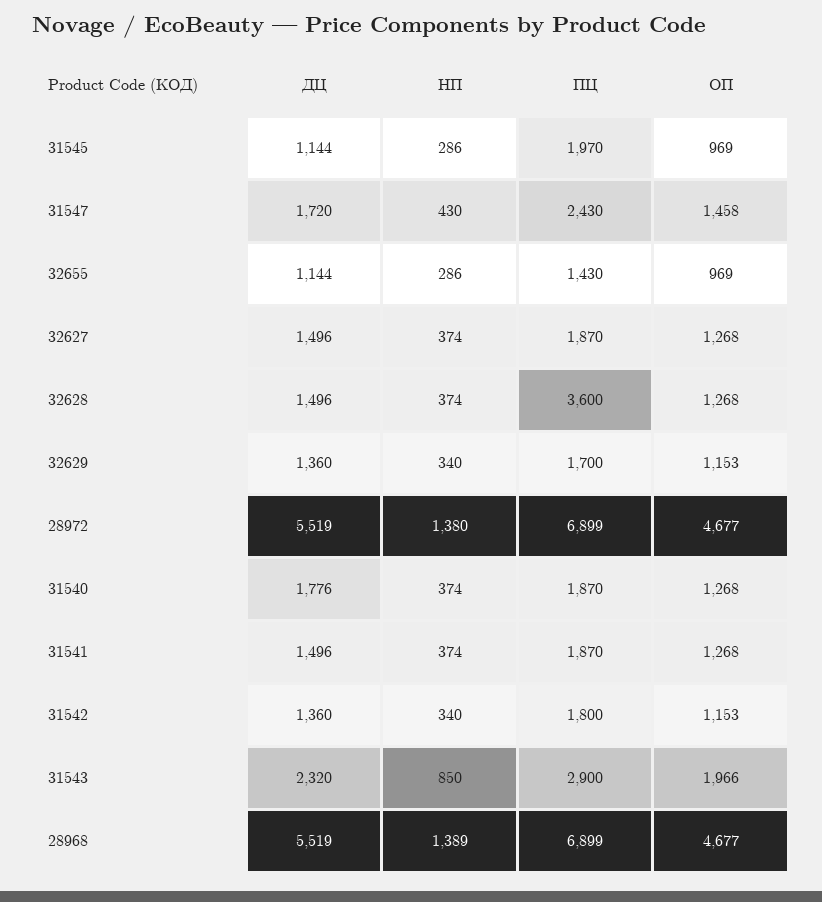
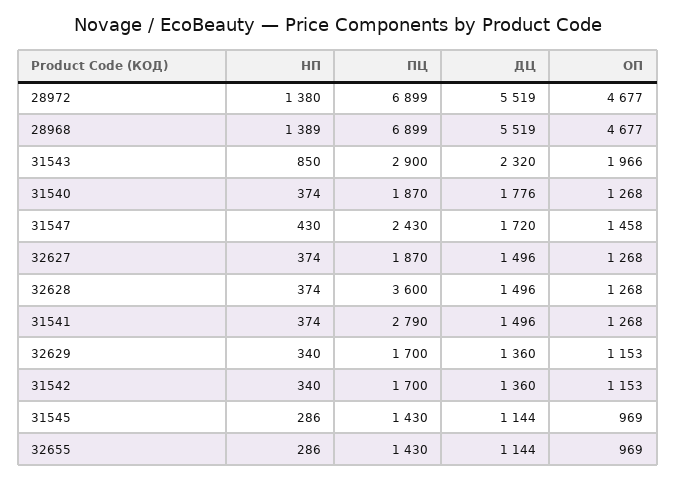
ПЦ, 31545: 1970 -> 1430
ПЦ, 31541: 1870 -> 2790
ПЦ, 31542: 1800 -> 1700

